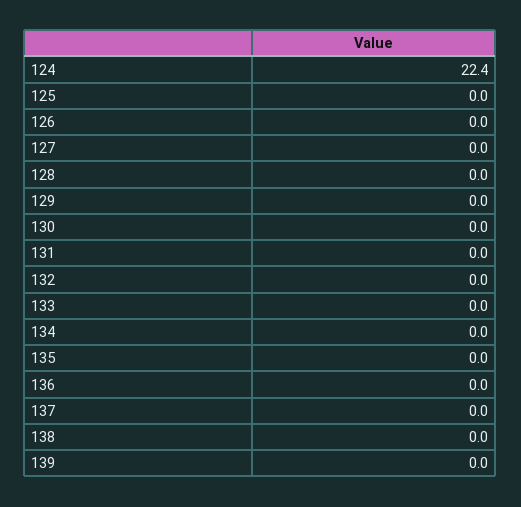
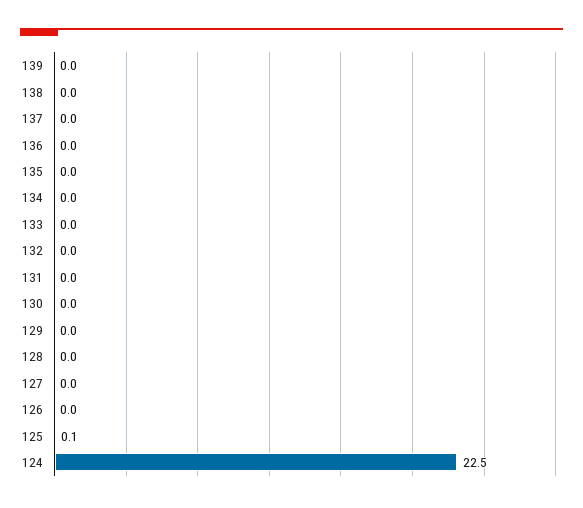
124: 22.4 -> 22.5
125: 0 -> 0.1

